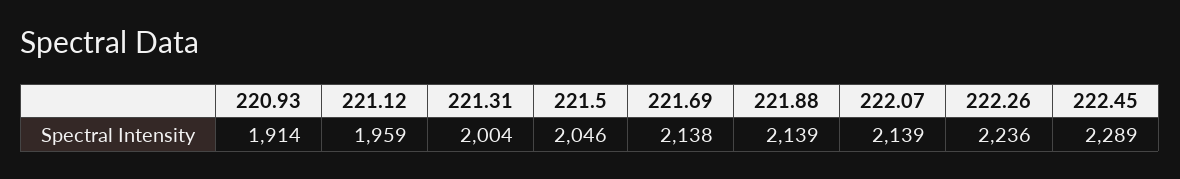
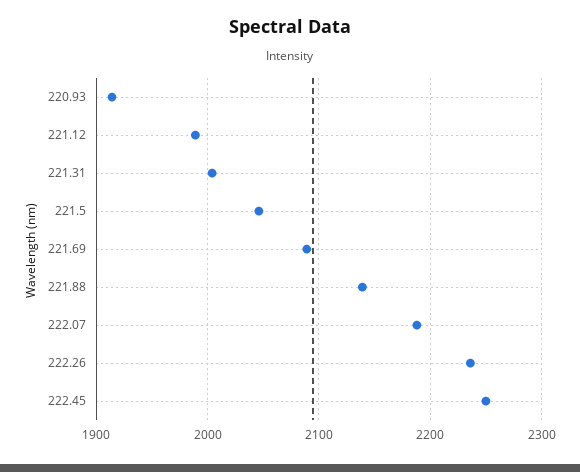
221.12: 1959 -> 1990
221.69: 2138 -> 2090
222.07: 2139 -> 2190
222.45: 2289 -> 2250

